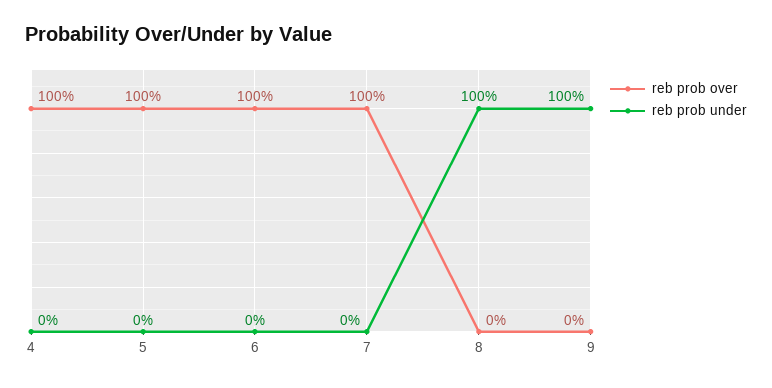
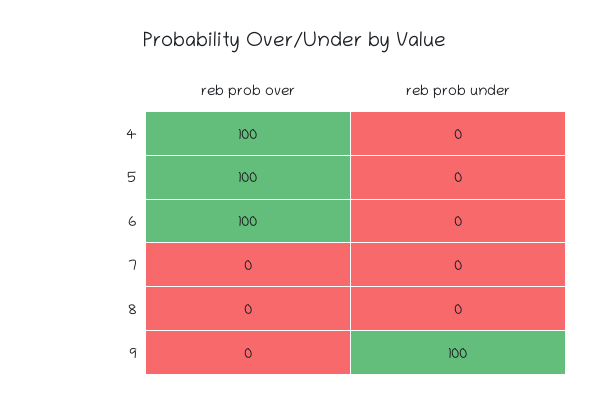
reb prob over, 7: 100 -> 0
reb prob under, 8: 100 -> 0

